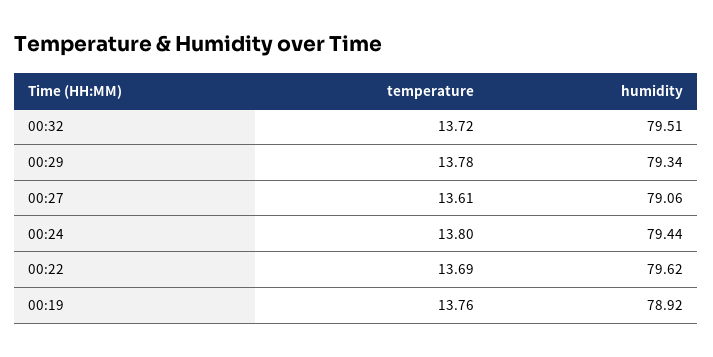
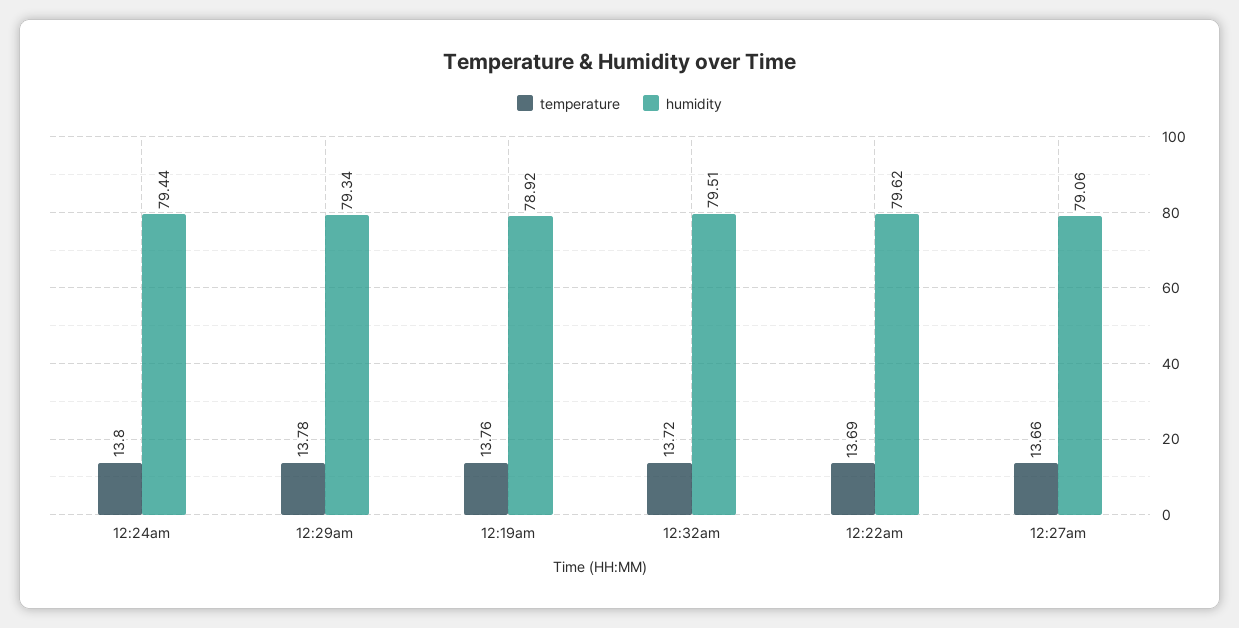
temperature, 00:27: 13.61 -> 13.66

